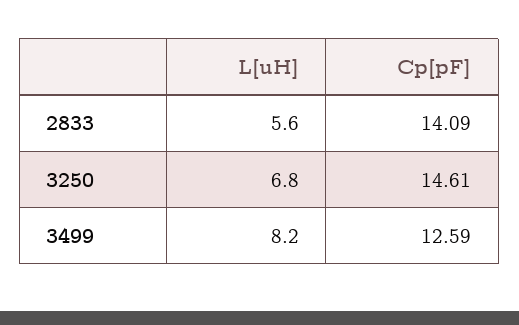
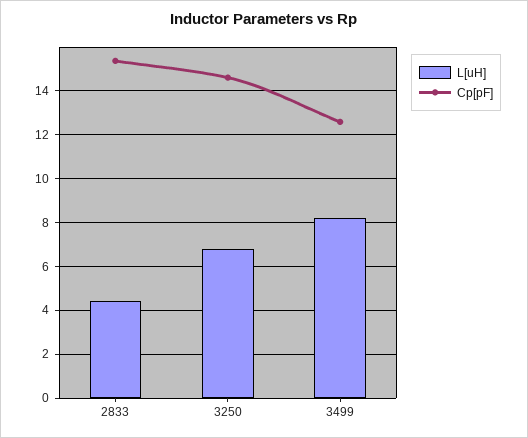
L[uH], 2833: 5.6 -> 4.5
Cp[pF], 2833: 14.09 -> 15.5

